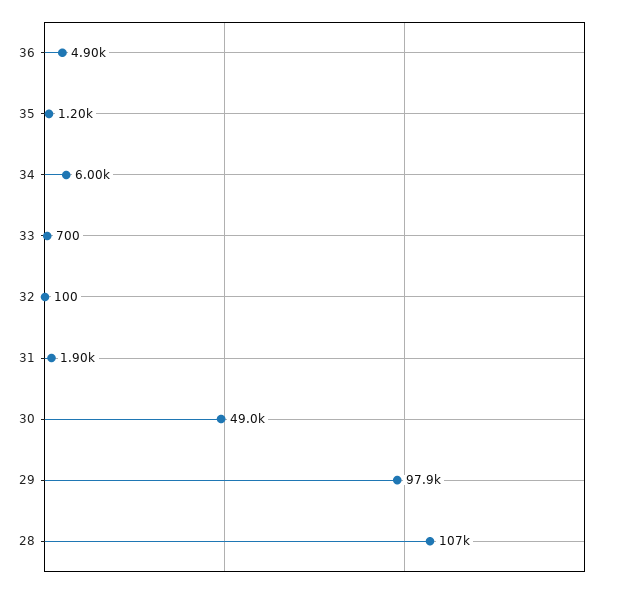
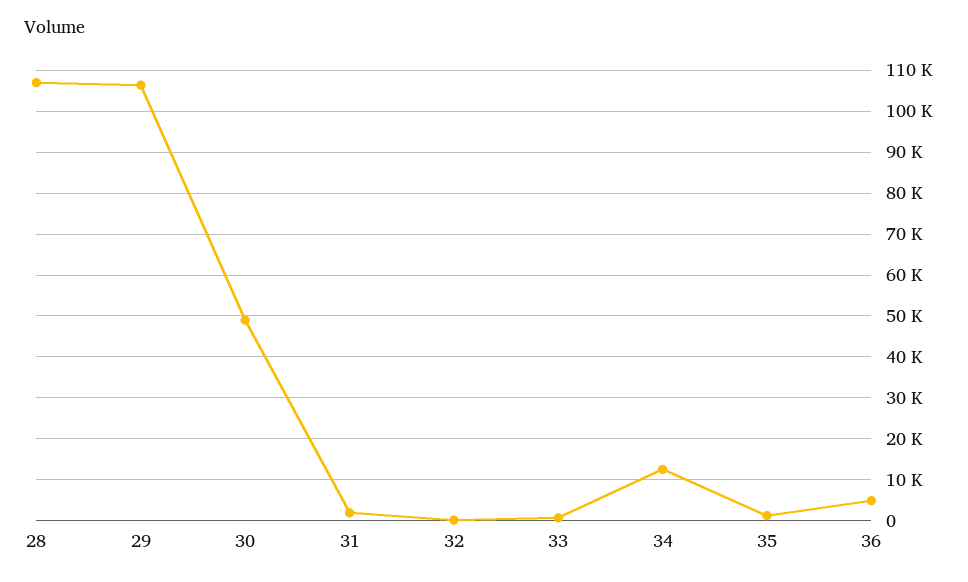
34: 6000 -> 12000
29: 97900 -> 106000

